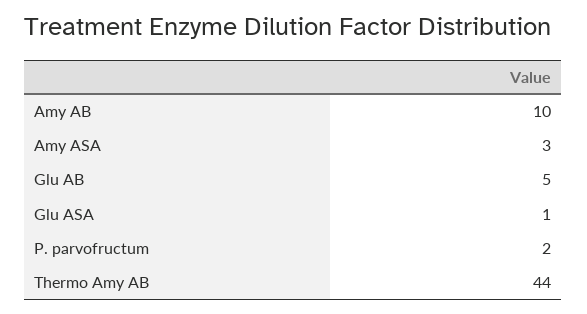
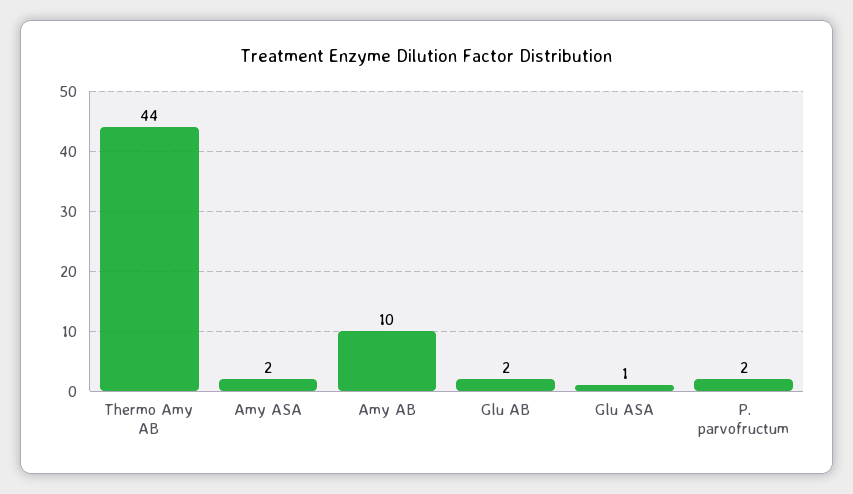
Amy ASA: 3 -> 2
Glu AB: 5 -> 2

